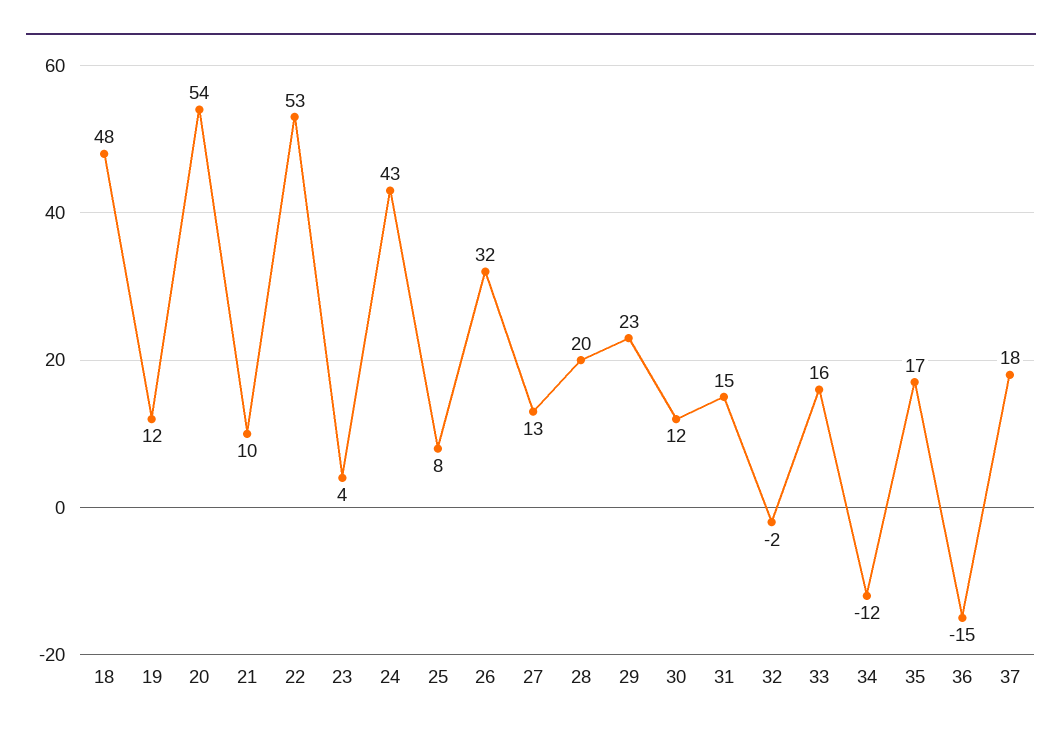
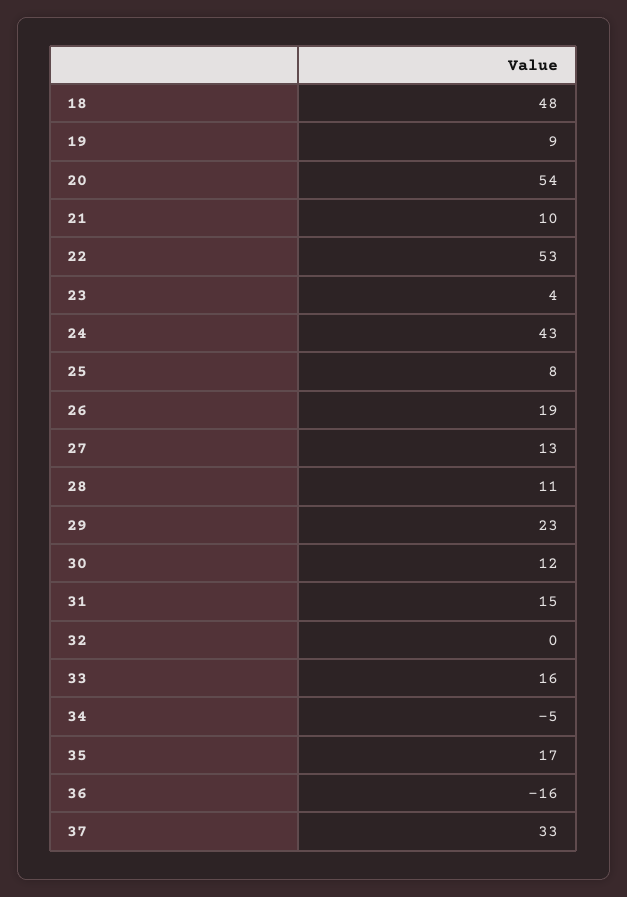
19: 12 -> 9
26: 32 -> 19
28: 20 -> 11
32: -2 -> 0
34: -12 -> -5
36: -15 -> -16
37: 18 -> 33

